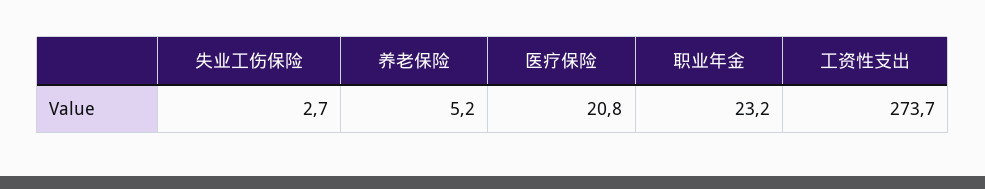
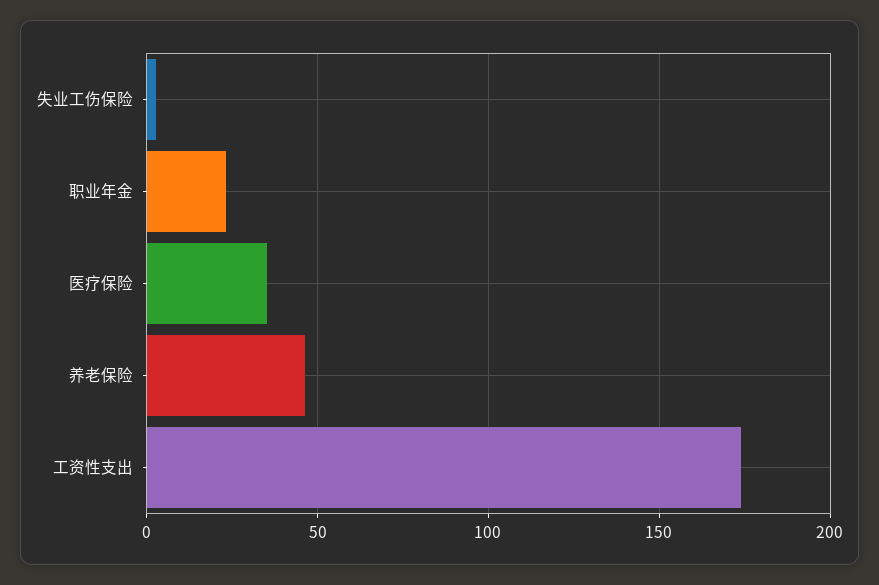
养老保险: 5.2 -> 45
医疗保险: 20.8 -> 35
工资性支出: 273.7 -> 175

